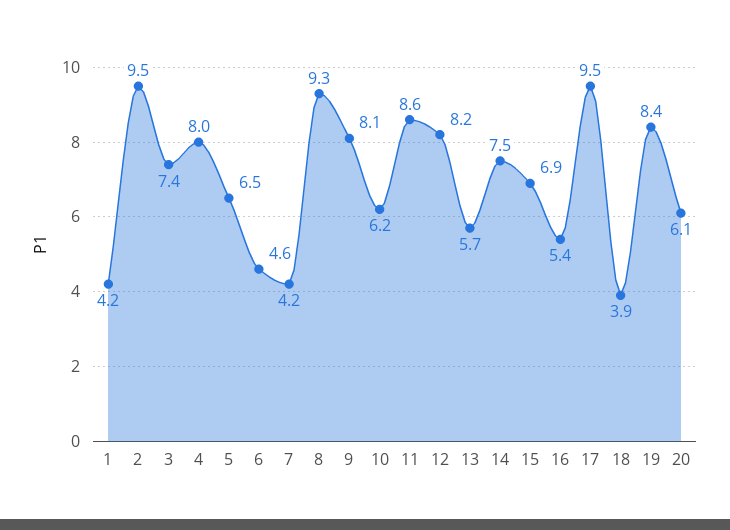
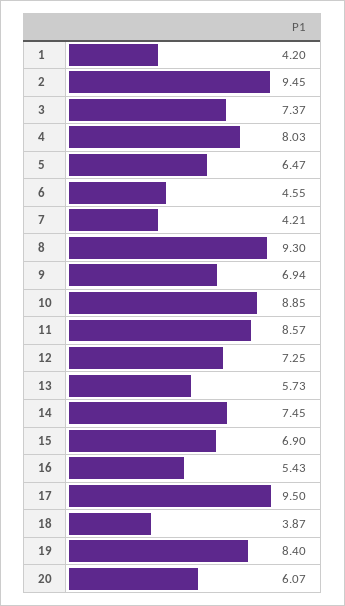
9: 8.1 -> 6.94
10: 6.2 -> 8.85
12: 8.2 -> 7.25

